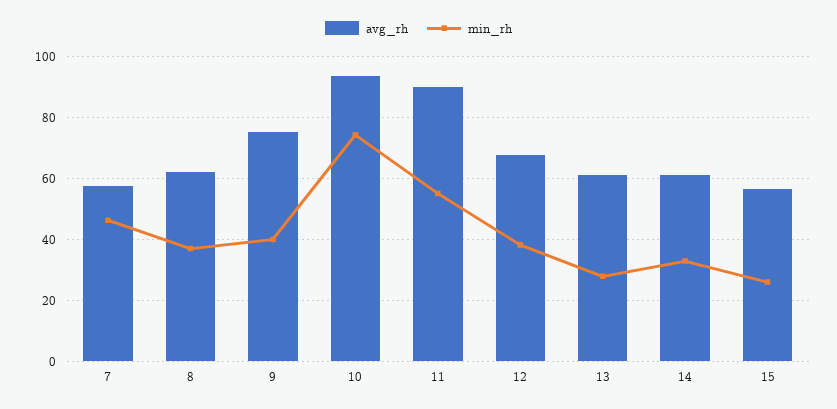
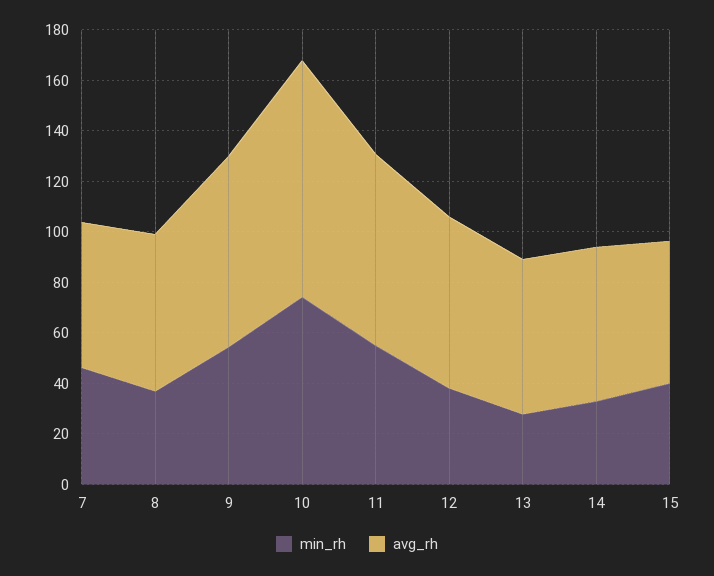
min_rh, 9: 40 -> 55
avg_rh, 11: 90 -> 75
min_rh, 15: 26 -> 40

